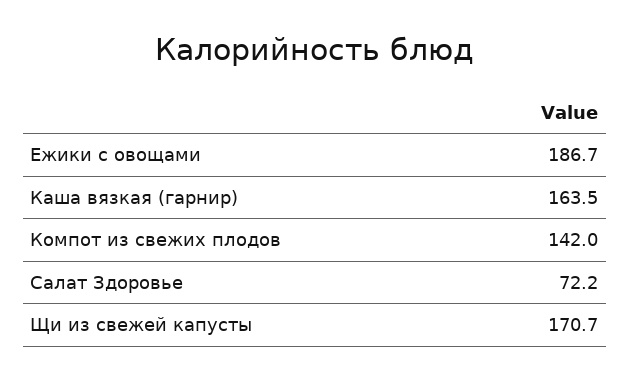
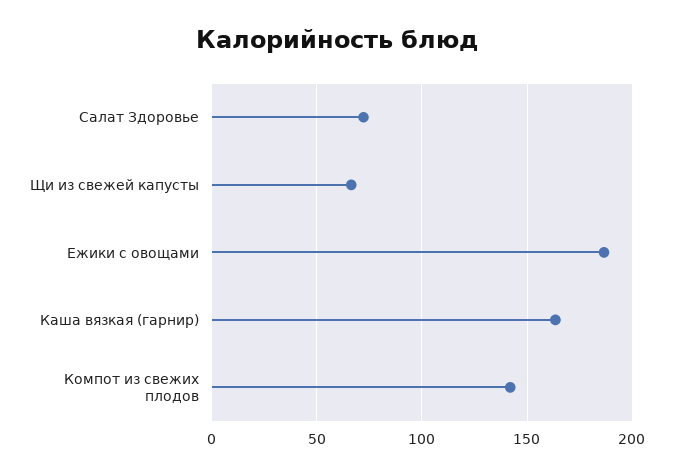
Щи из свежей капусты: 170.7 -> 65

